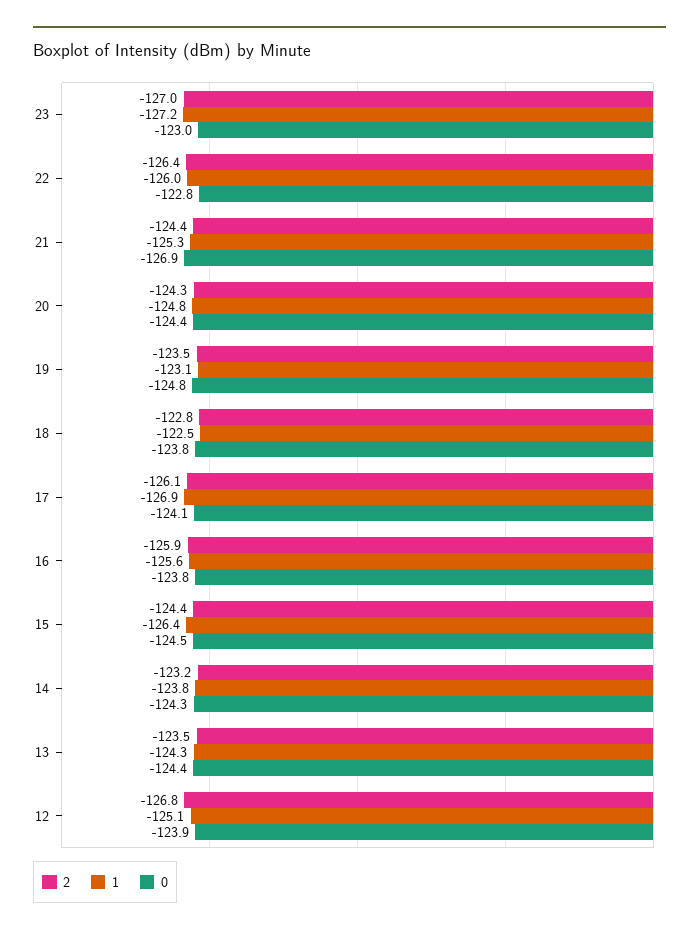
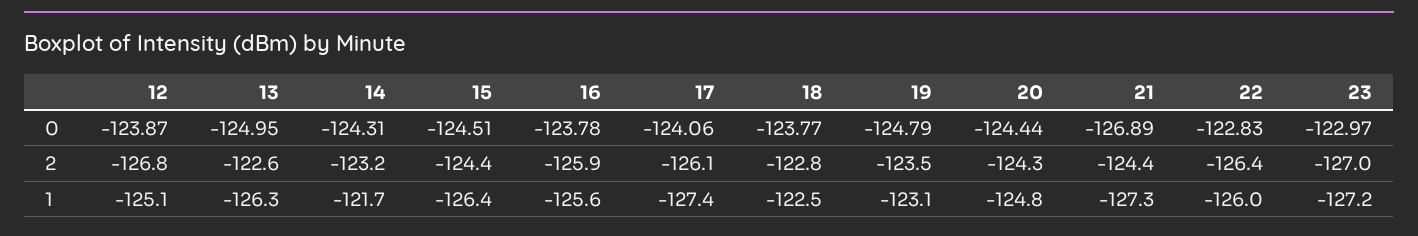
1, 21: -125.3 -> -127.3
1, 17: -126.9 -> -127.4
1, 14: -123.8 -> -121.7
2, 13: -123.5 -> -122.6
1, 13: -124.3 -> -126.3
0, 13: -124.4 -> -124.95

